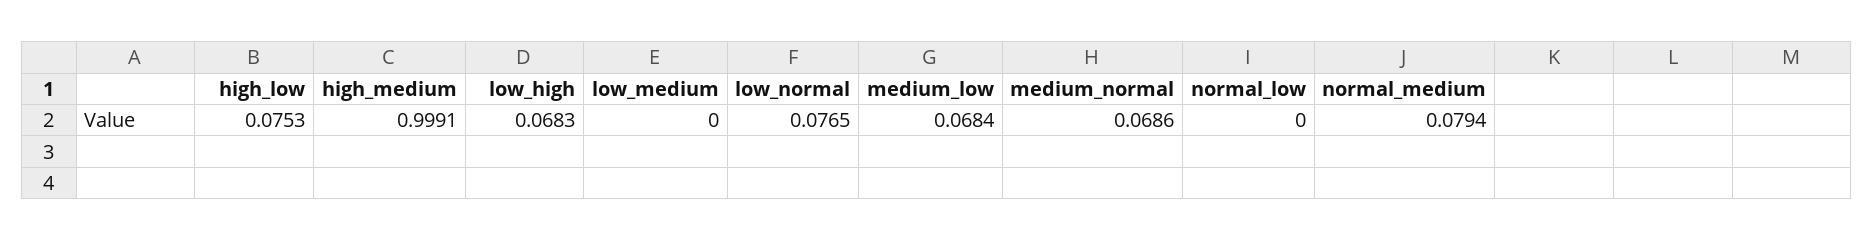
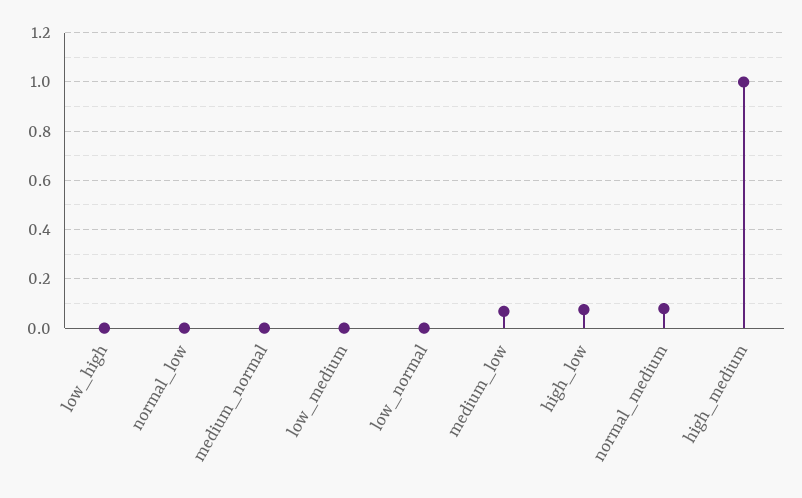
low_high: 0.0683 -> 0
low_normal: 0.0765 -> 0
medium_normal: 0.0686 -> 0

